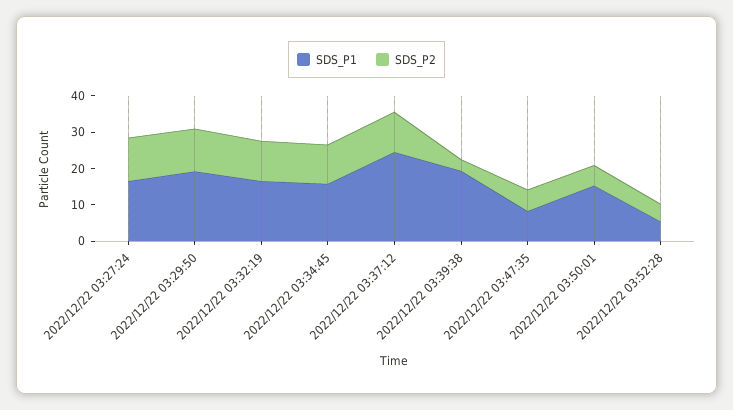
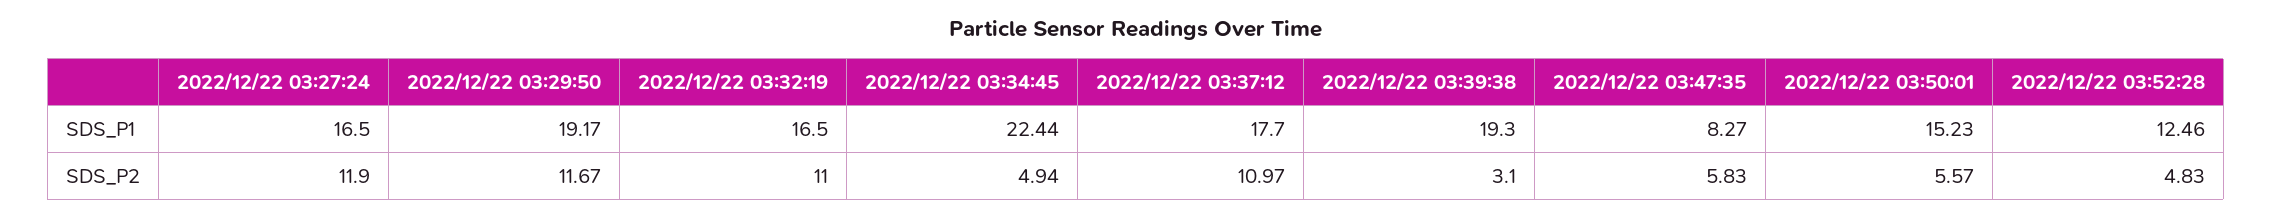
SDS_P1, 2022/12/22 03:34:45: 15 -> 22.44
SDS_P2, 2022/12/22 03:34:45: 10 -> 4.94
SDS_P1, 2022/12/22 03:37:12: 25 -> 17.7
SDS_P1, 2022/12/22 03:52:28: 5 -> 12.46

